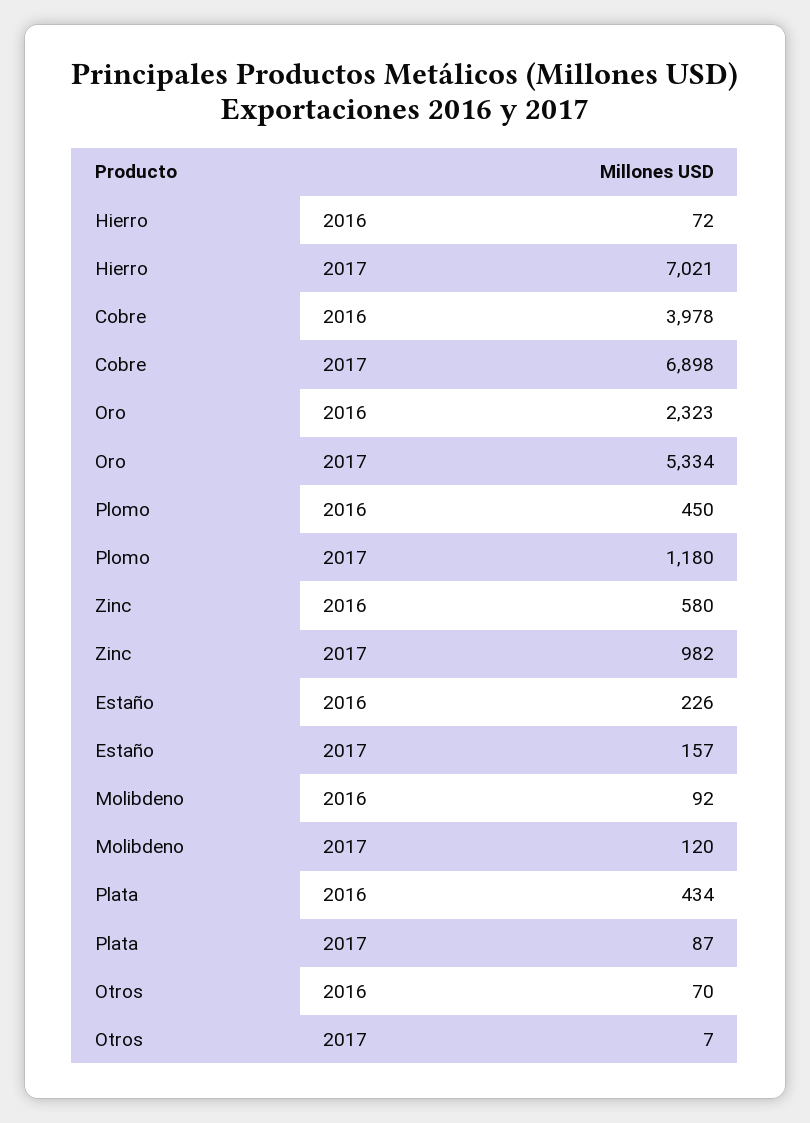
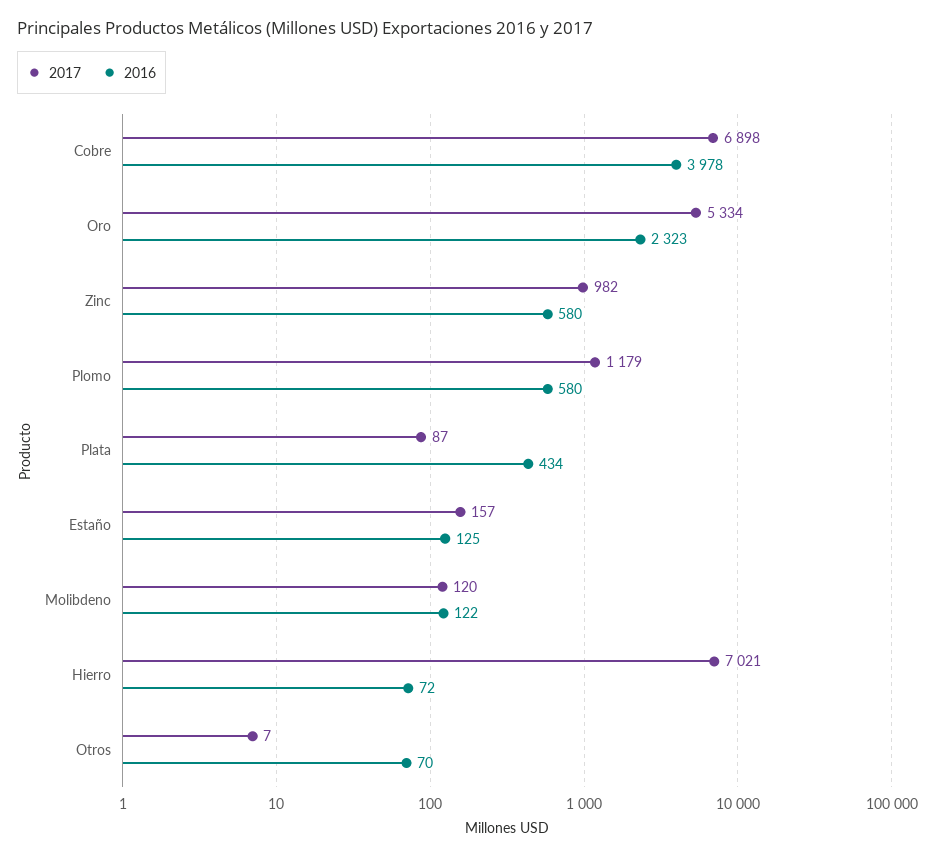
2016, Plomo: 450 -> 580
2017, Plomo: 1180 -> 1179
2016, Estaño: 226 -> 125
2016, Molibdeno: 92 -> 122

